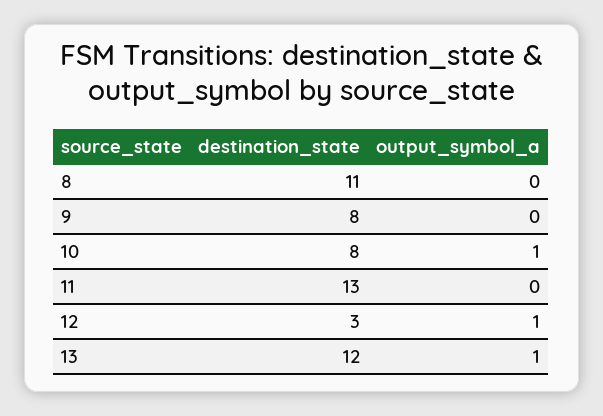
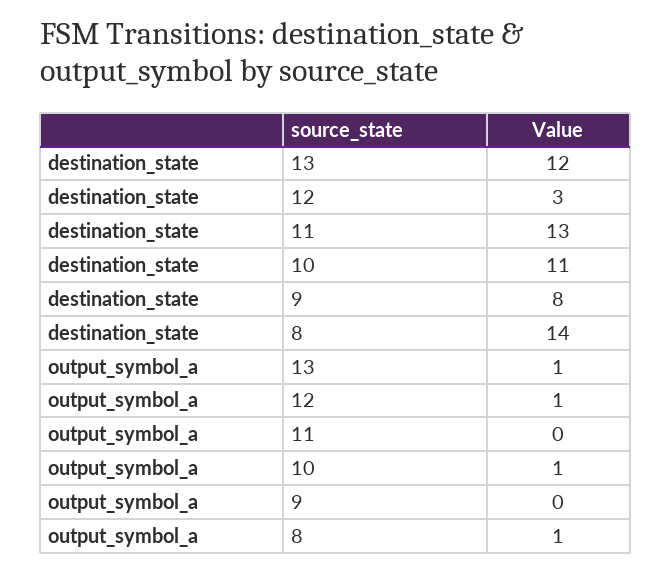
destination_state, 8: 11 -> 14
output_symbol_a, 8: 0 -> 1
destination_state, 10: 8 -> 11

